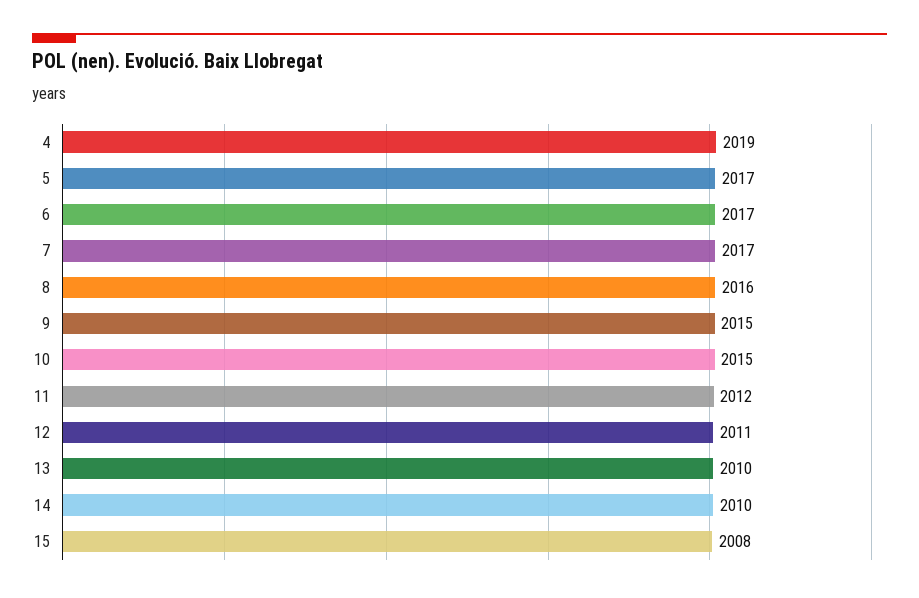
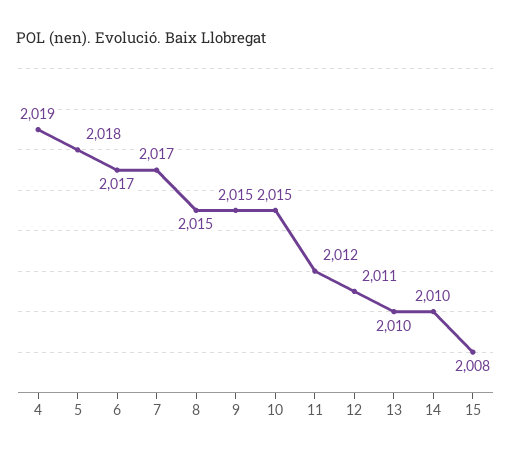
5: 2017 -> 2018
8: 2016 -> 2015

